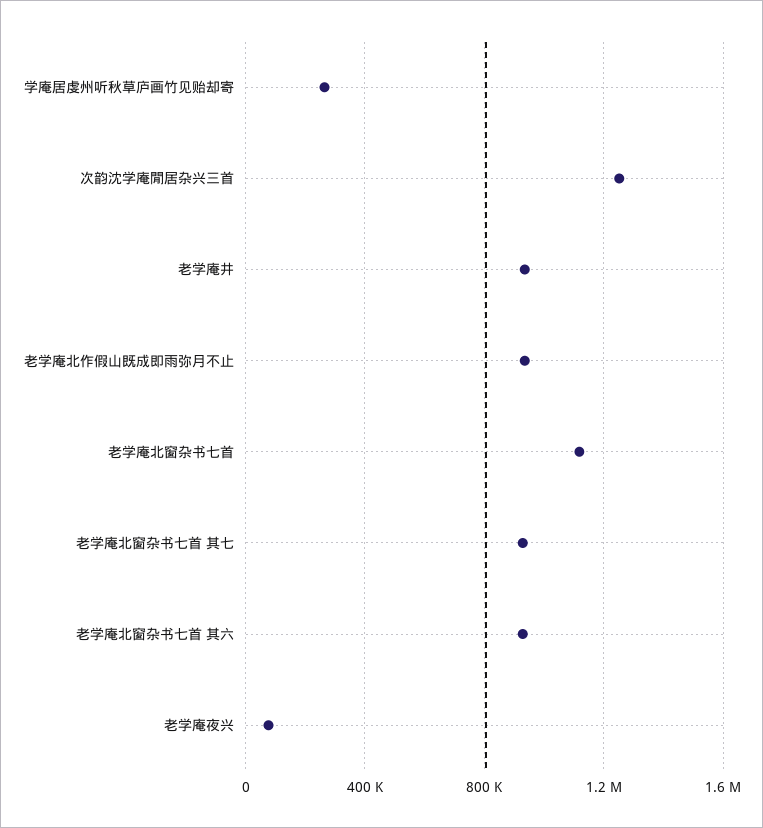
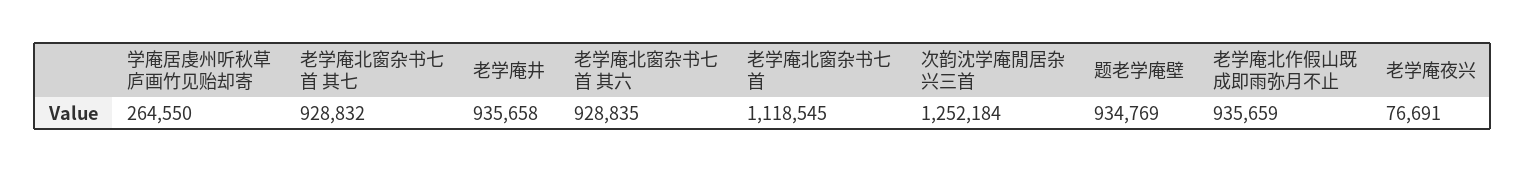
题老学庵壁: none -> 934769

